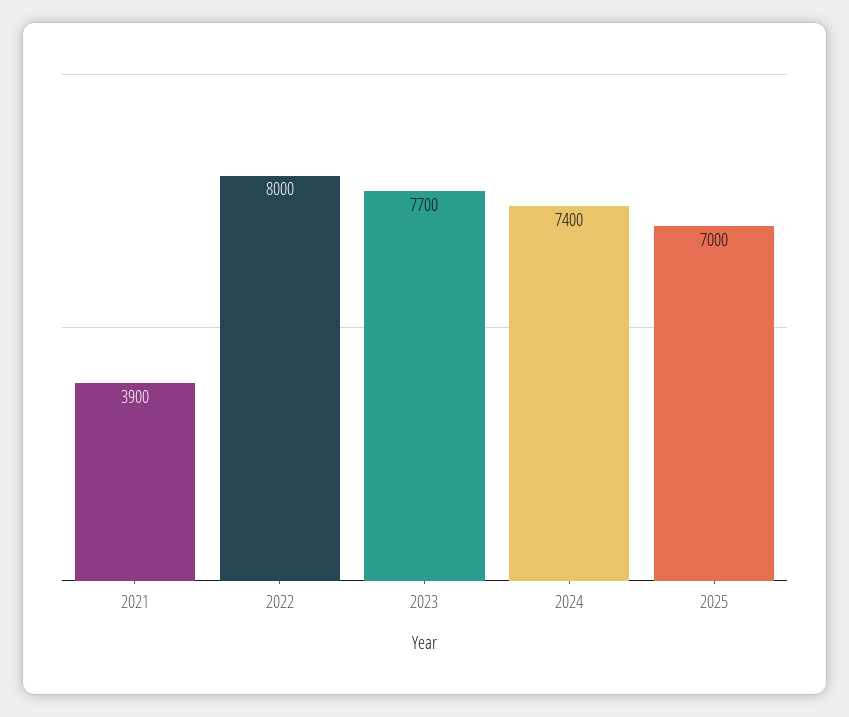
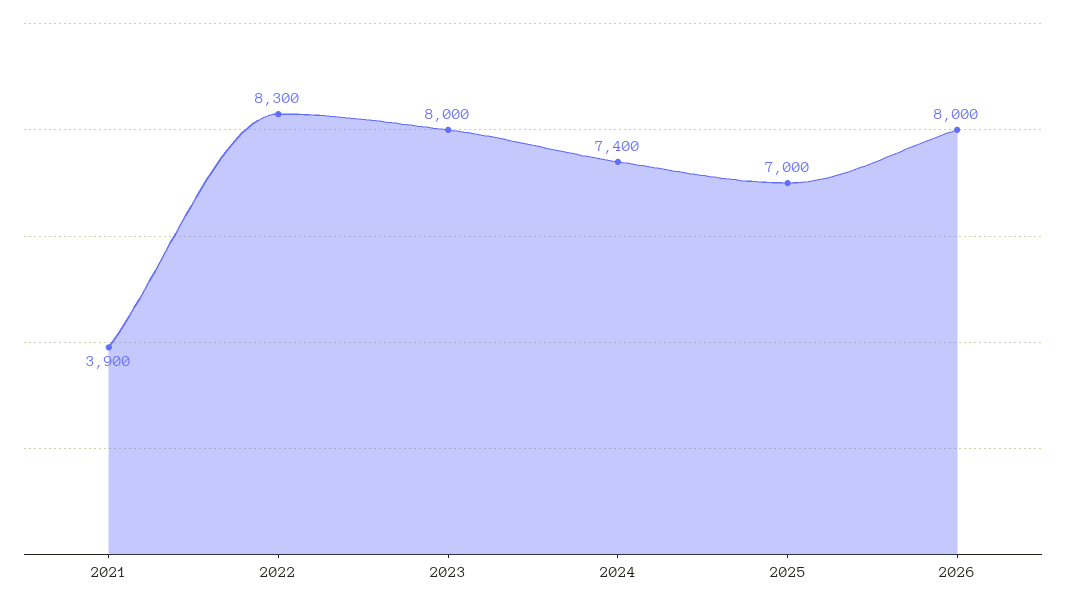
2022: 8000 -> 8300
2023: 7700 -> 8000
2026: none -> 8000

